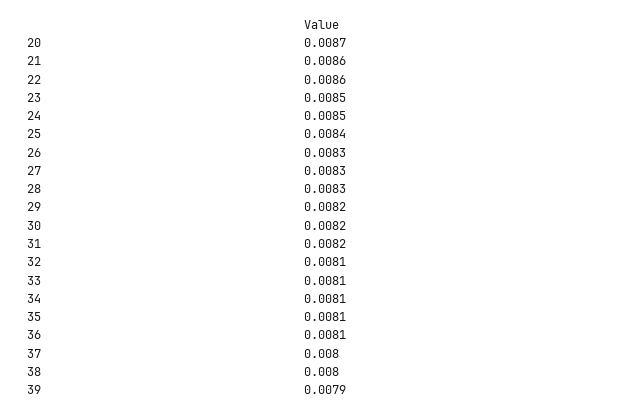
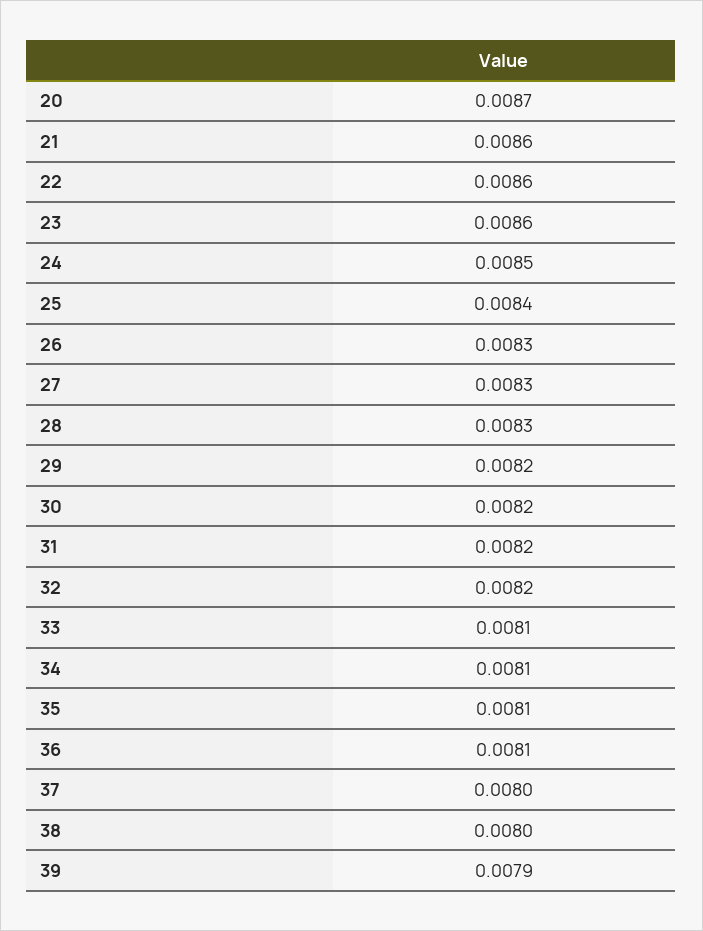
23: 0.0085 -> 0.0086
32: 0.0081 -> 0.0082

